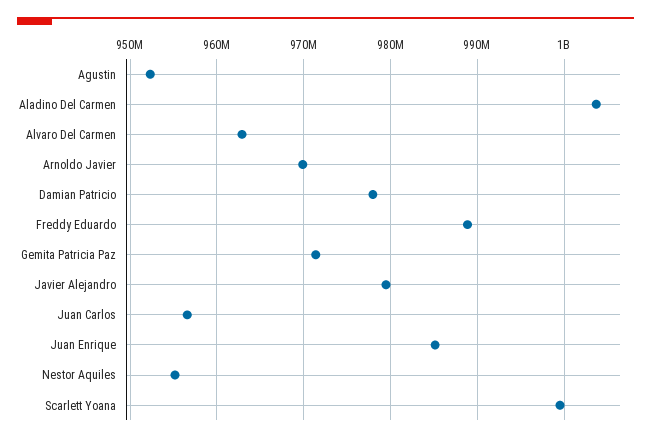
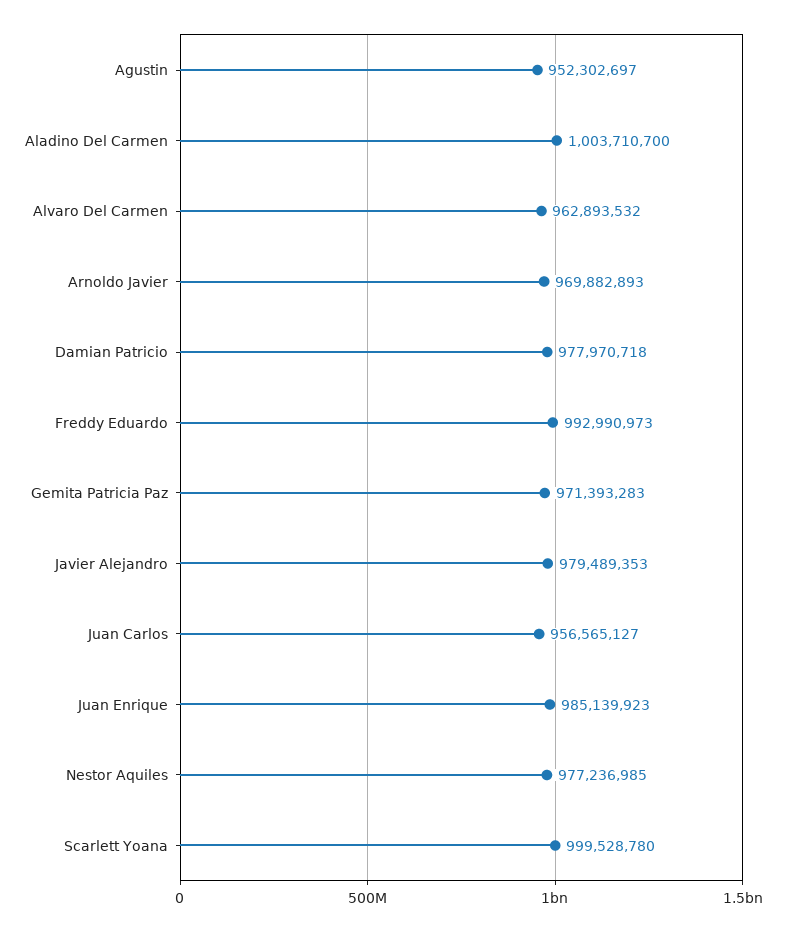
Freddy Eduardo: 989000000 -> 992990973
Nestor Aquiles: 955000000 -> 977236985

